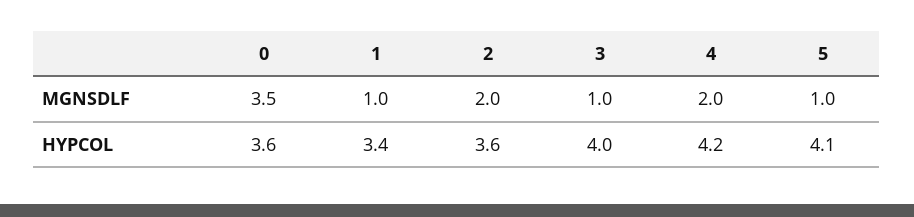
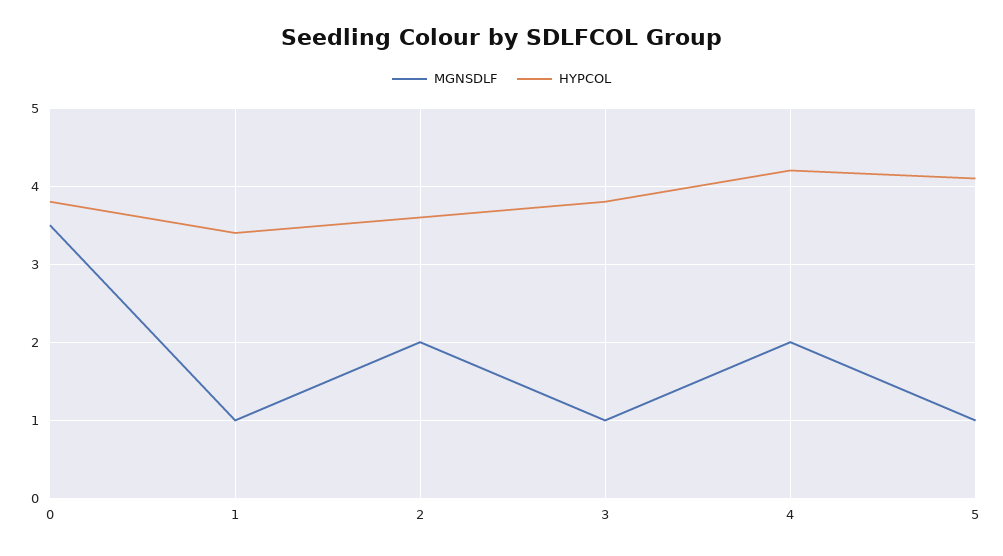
HYPCOL, 0: 3.6 -> 3.8
HYPCOL, 3: 4 -> 3.8

